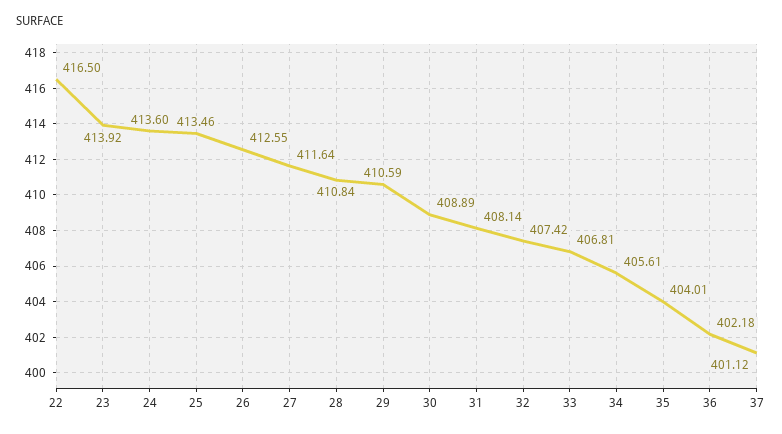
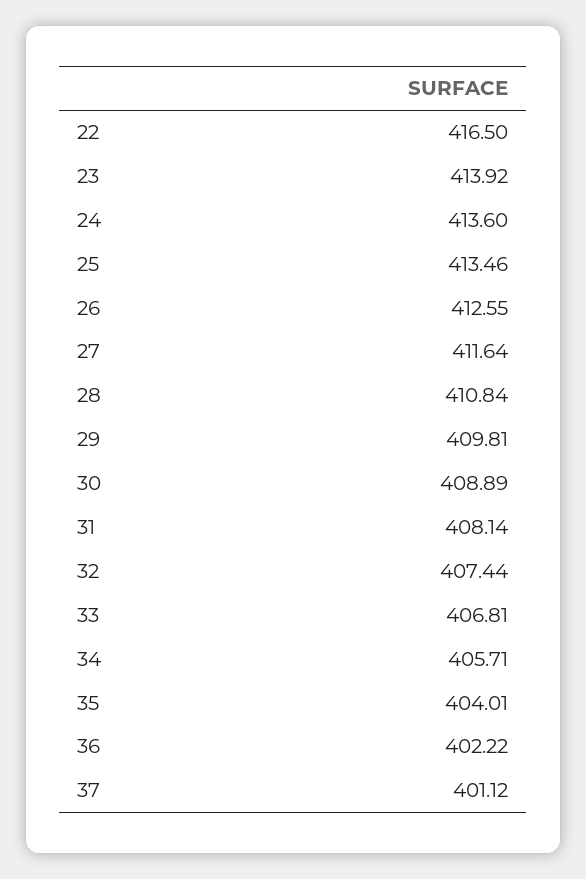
29: 410.59 -> 409.81
32: 407.42 -> 407.44
34: 405.61 -> 405.71
36: 402.18 -> 402.22

